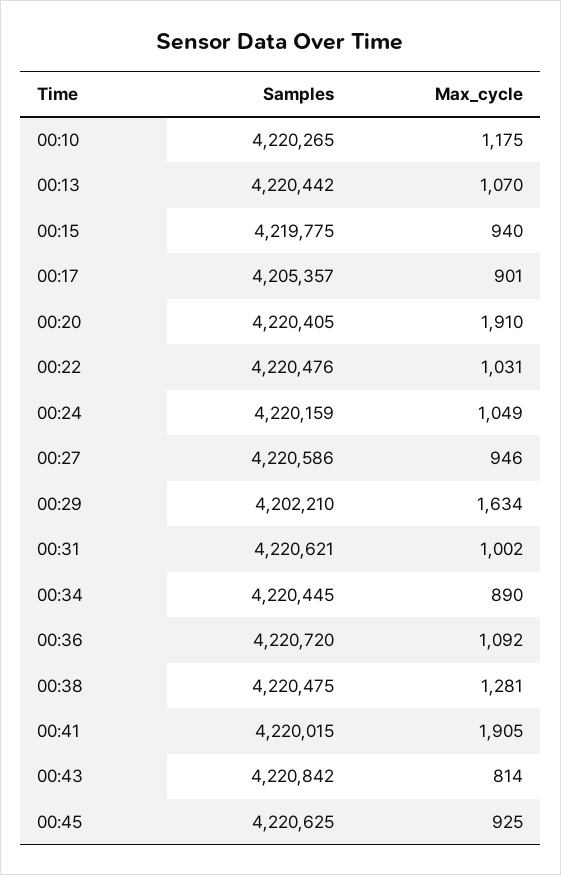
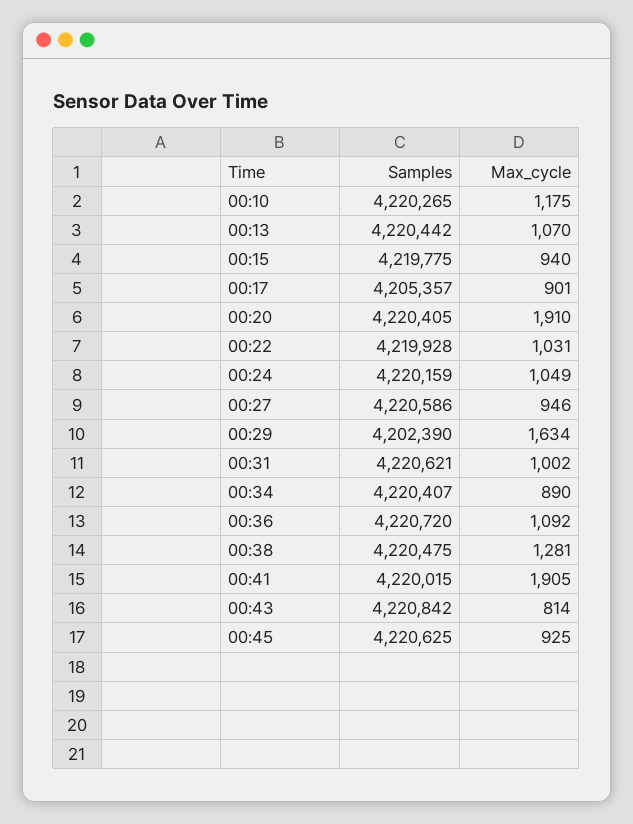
Samples, 00:22: 4220476 -> 4219928
Samples, 00:29: 4202210 -> 4202390
Samples, 00:34: 4220445 -> 4220407

